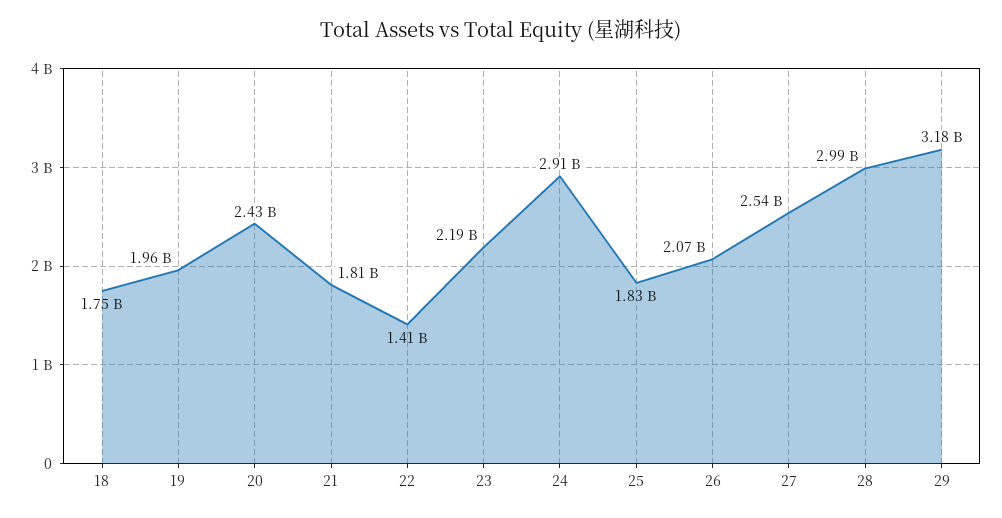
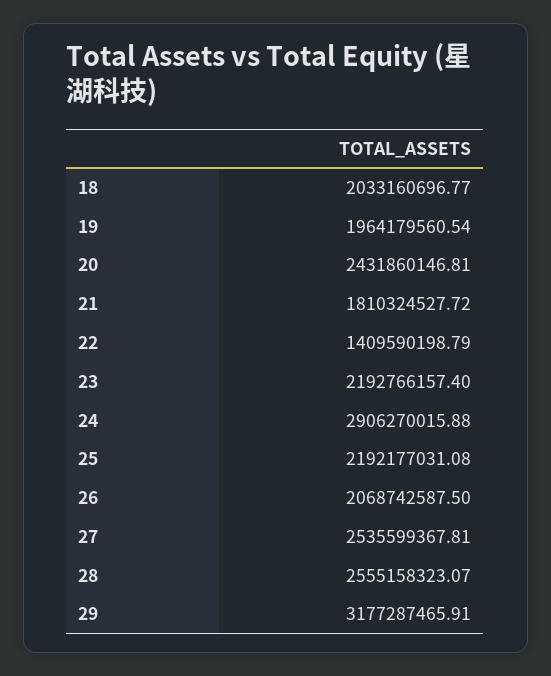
18: 1750000000 -> 2033160696.77
25: 1830000000 -> 2192177031.08
28: 2990000000 -> 2555158323.07

